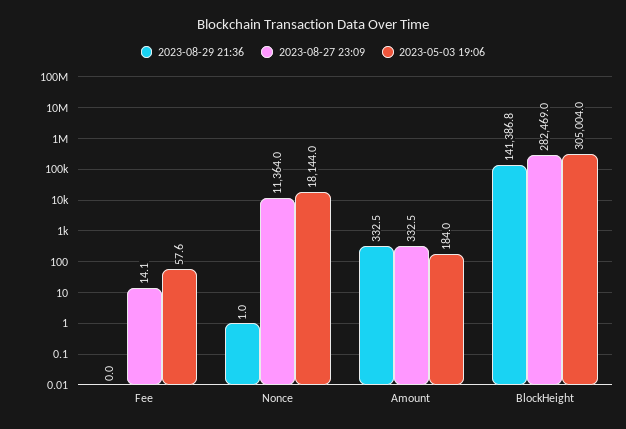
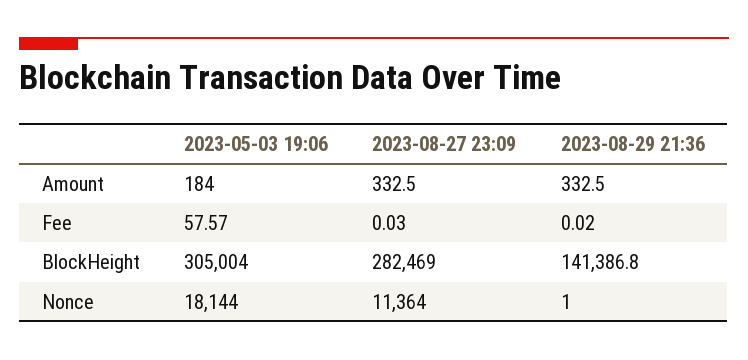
2023-08-27 23:09, Fee: 14.1 -> 0.03

